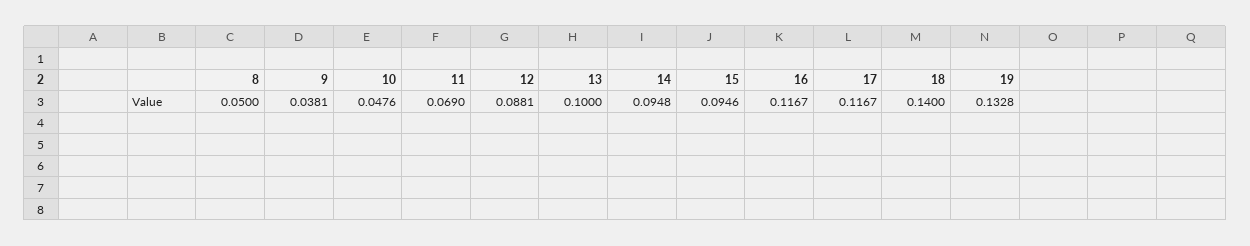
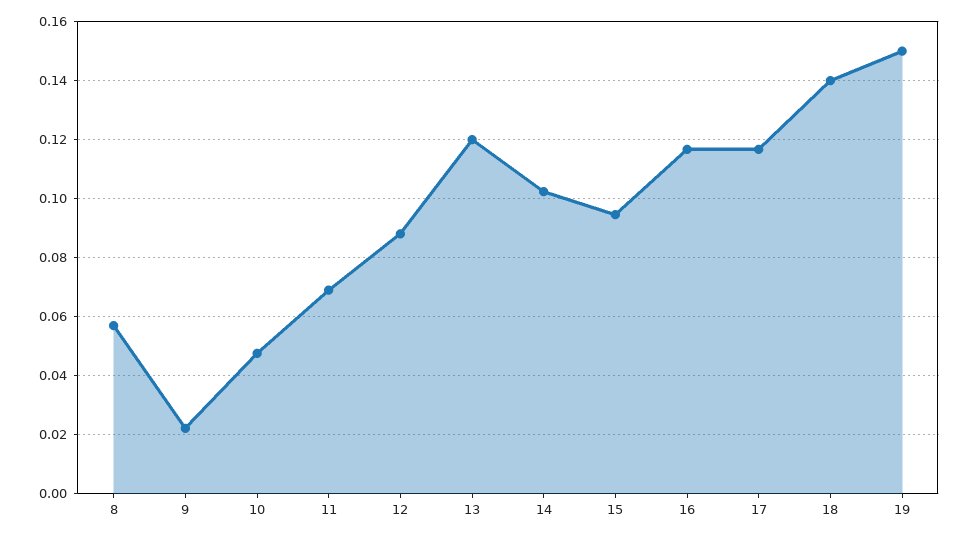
8: 0.05 -> 0.0575
9: 0.0381 -> 0.0225
13: 0.1 -> 0.12
14: 0.0948 -> 0.1025
19: 0.1328 -> 0.15

